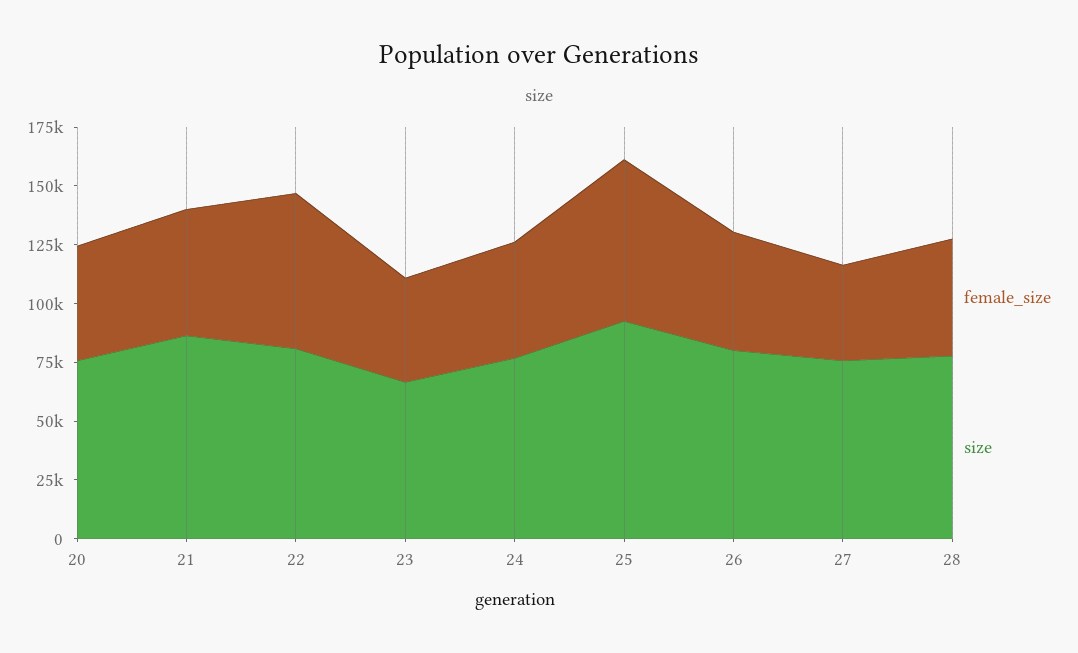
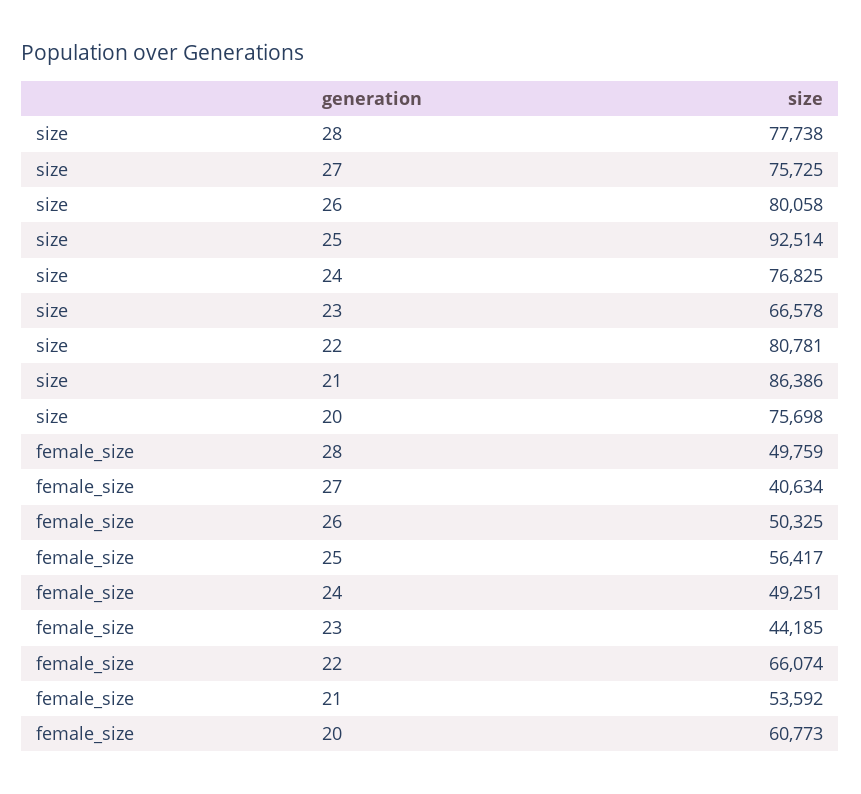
female_size, 20: 50000 -> 60773
female_size, 25: 70000 -> 56417

